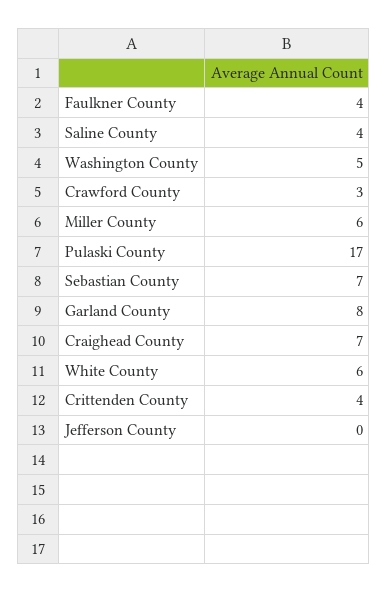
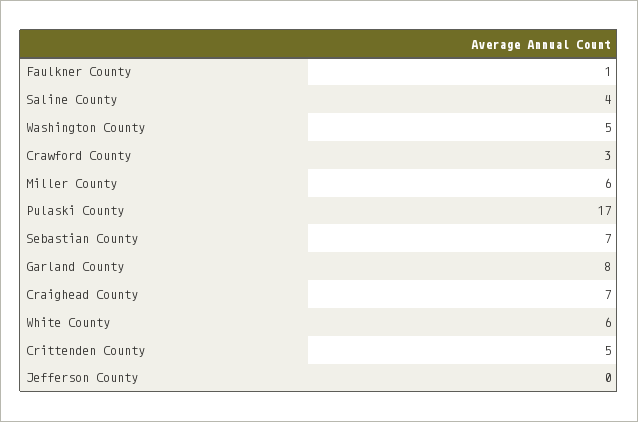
Faulkner County: 4 -> 1
Crittenden County: 4 -> 5

